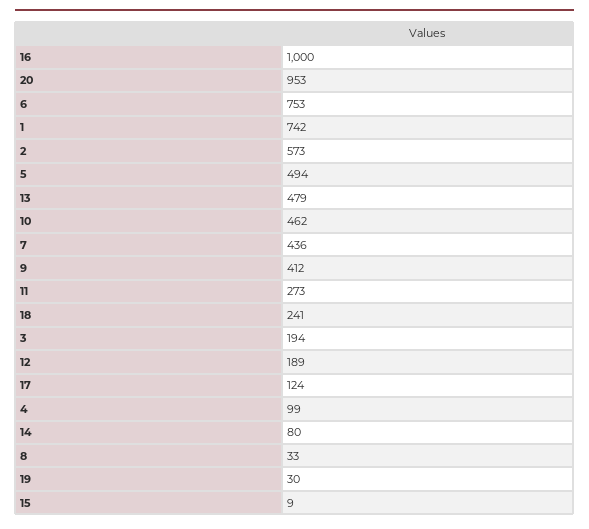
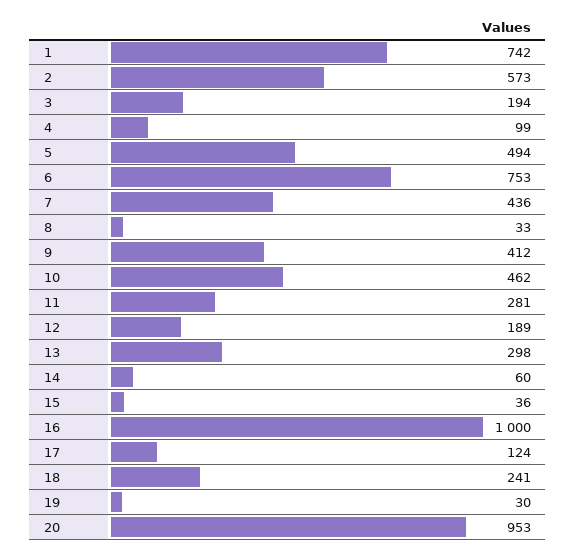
13: 479 -> 298
11: 273 -> 281
14: 80 -> 60
15: 9 -> 36

